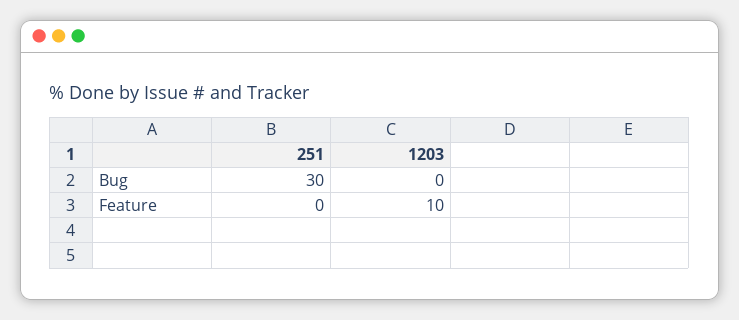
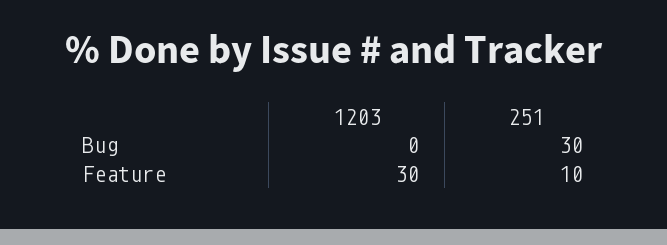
251, Feature: 0 -> 10
1203, Feature: 10 -> 30

